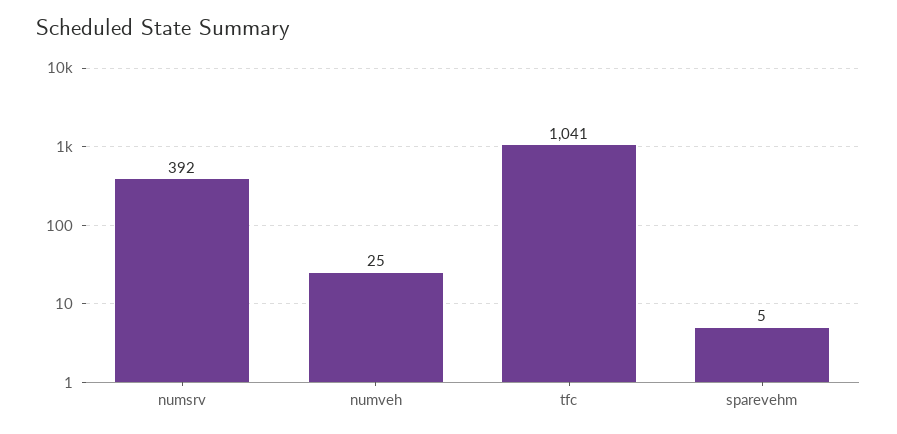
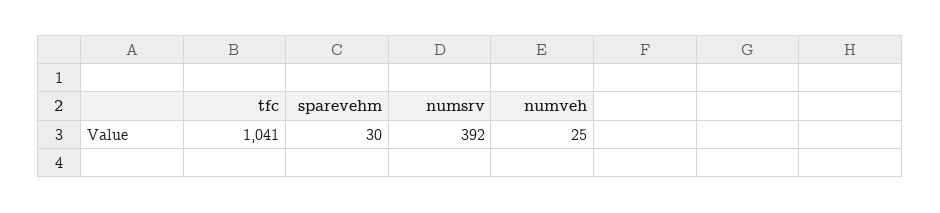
sparevehm: 5 -> 30

